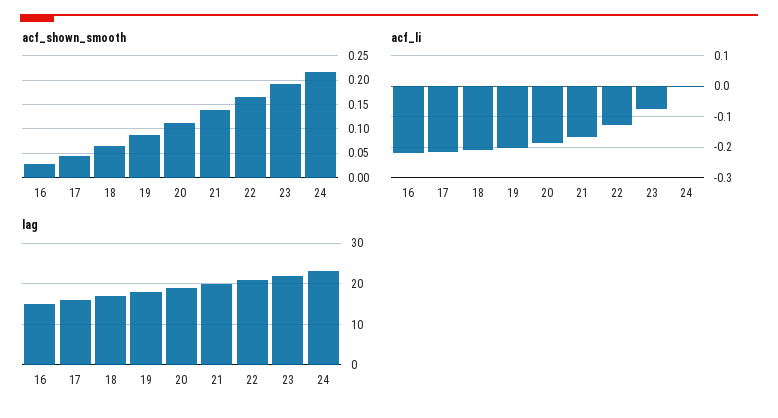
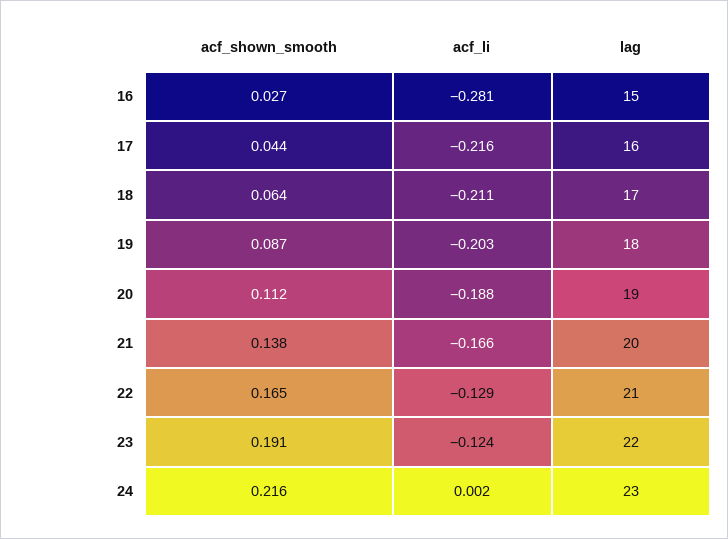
acf_li, 16: -0.22 -> -0.281
acf_li, 23: -0.08 -> -0.124

